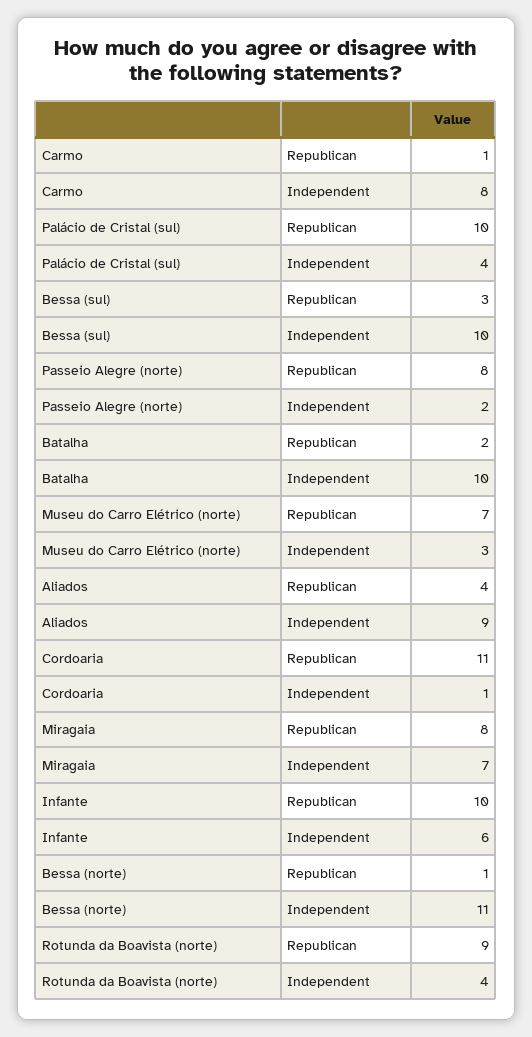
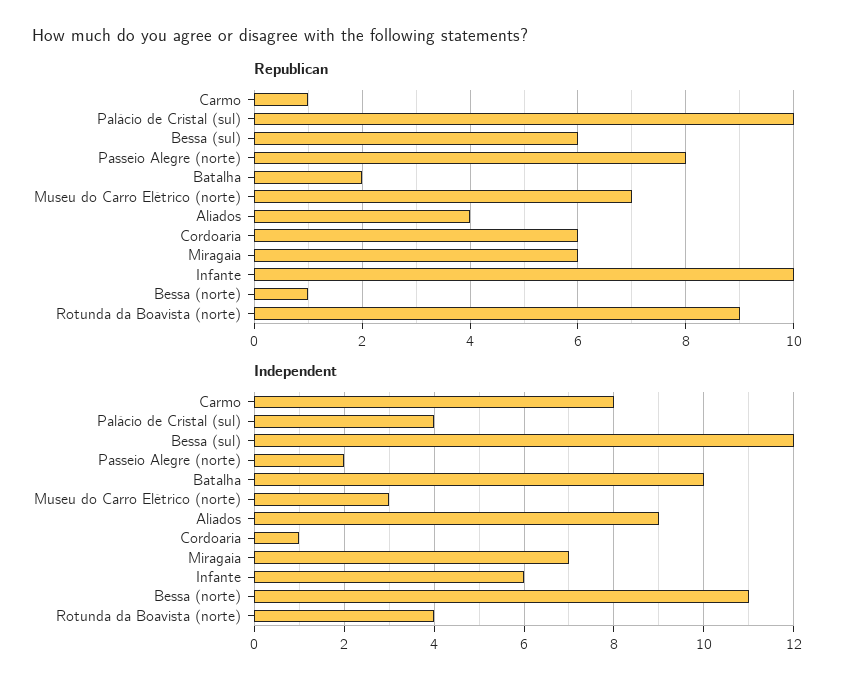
Republican, Bessa (sul): 3 -> 6
Independent, Bessa (sul): 10 -> 12
Republican, Cordoaria: 11 -> 6
Republican, Miragaia: 8 -> 6

